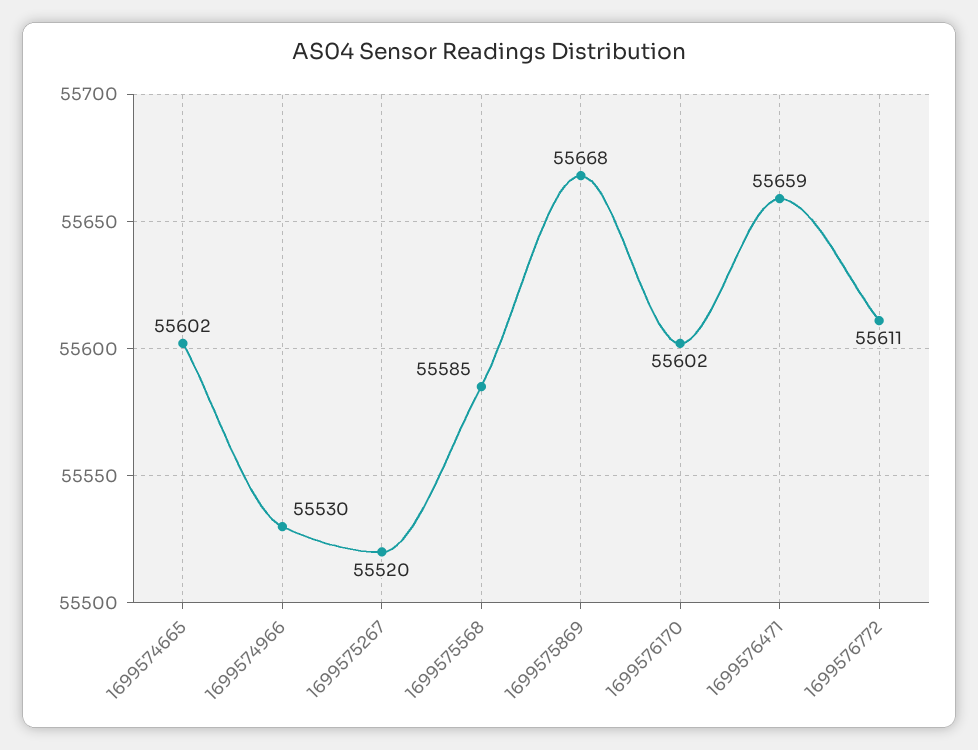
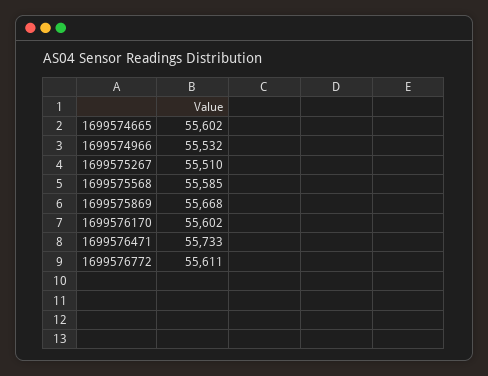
1699574966: 55530 -> 55532
1699575267: 55520 -> 55510
1699576471: 55659 -> 55733

